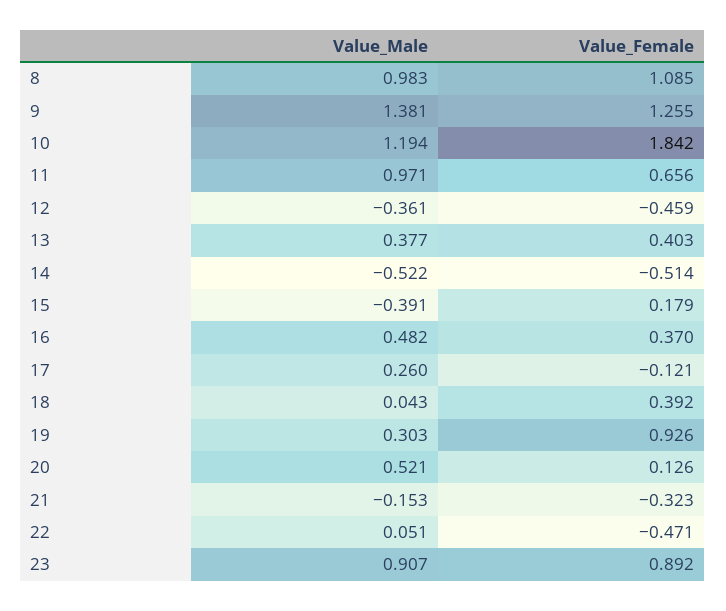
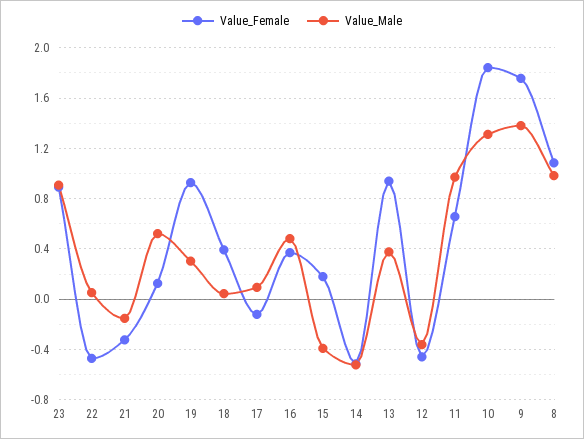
Value_Female, 9: 1.255 -> 1.75
Value_Male, 10: 1.194 -> 1.3
Value_Female, 13: 0.403 -> 0.95
Value_Male, 17: 0.26 -> 0.1

